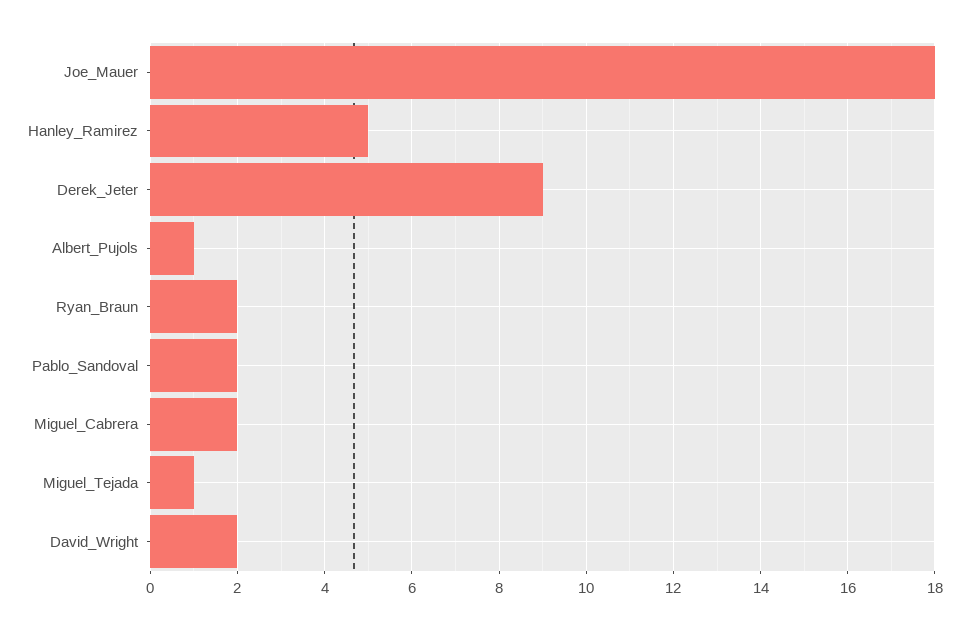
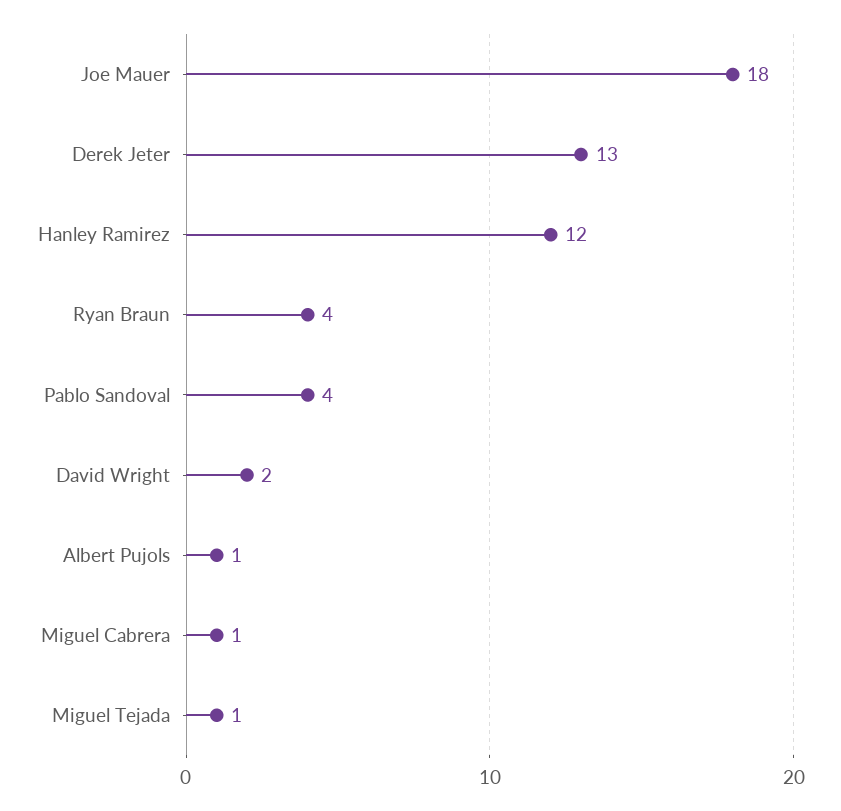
Hanley_Ramirez: 5 -> 12
Derek_Jeter: 9 -> 13
Ryan_Braun: 2 -> 4
Pablo_Sandoval: 2 -> 4
Miguel_Cabrera: 2 -> 1

